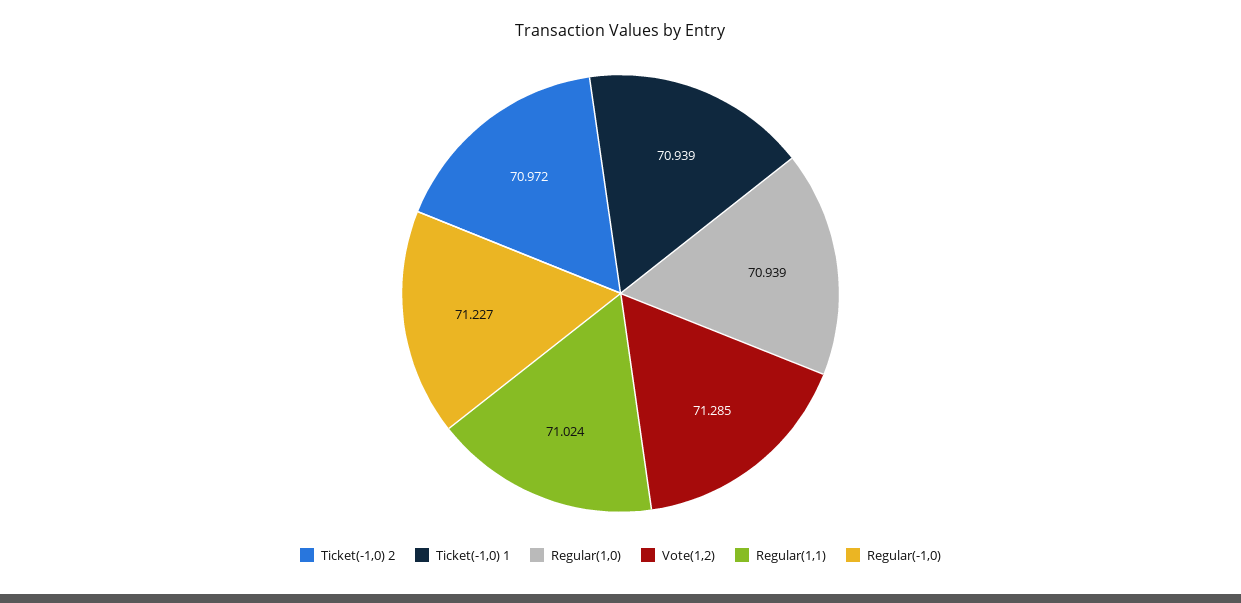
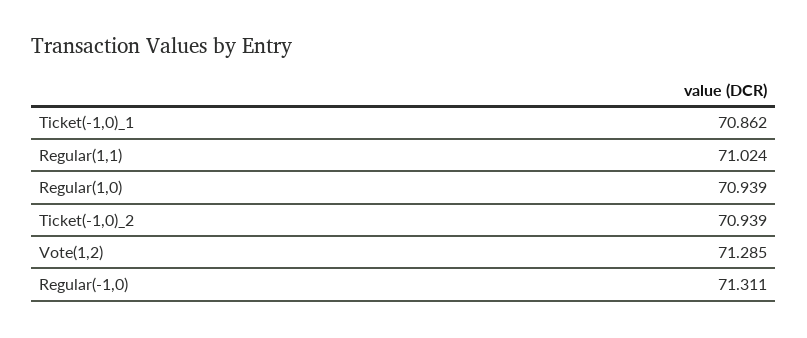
Ticket(-1,0) 2: 70.972 -> 70.939
Ticket(-1,0) 1: 70.939 -> 70.862
Regular(-1,0): 71.227 -> 71.311

